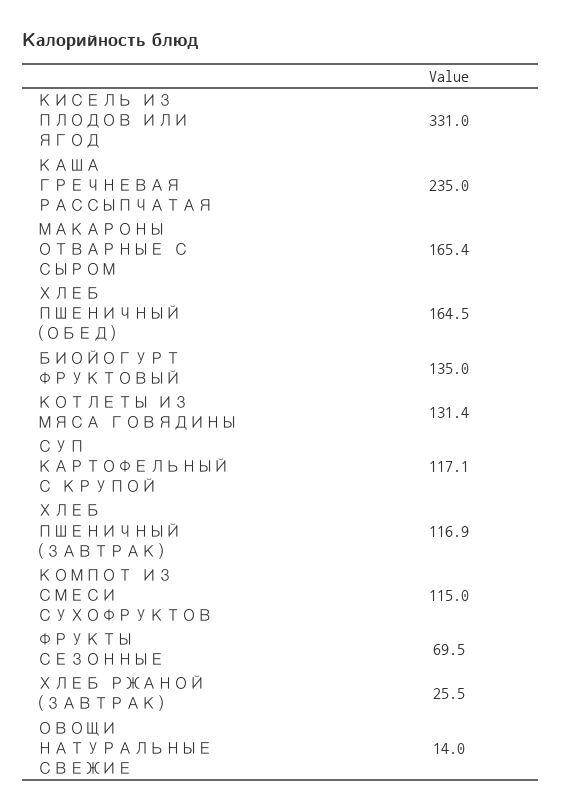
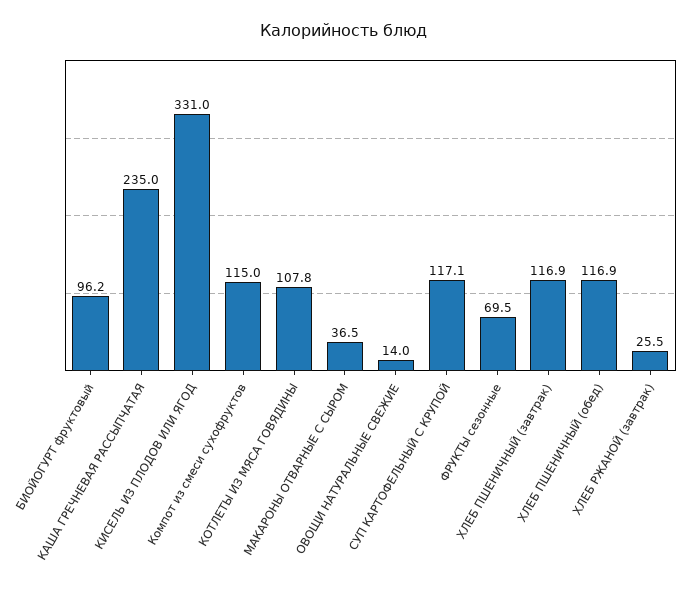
МАКАРОНЫ ОТВАРНЫЕ С СЫРОМ: 165.4 -> 36.5
ХЛЕБ ПШЕНИЧНЫЙ (ОБЕД): 164.5 -> 116.9
БИОЙОГУРТ ФРУКТОВЫЙ: 135 -> 96.2
КОТЛЕТЫ ИЗ МЯСА ГОВЯДИНЫ: 131.4 -> 107.8

